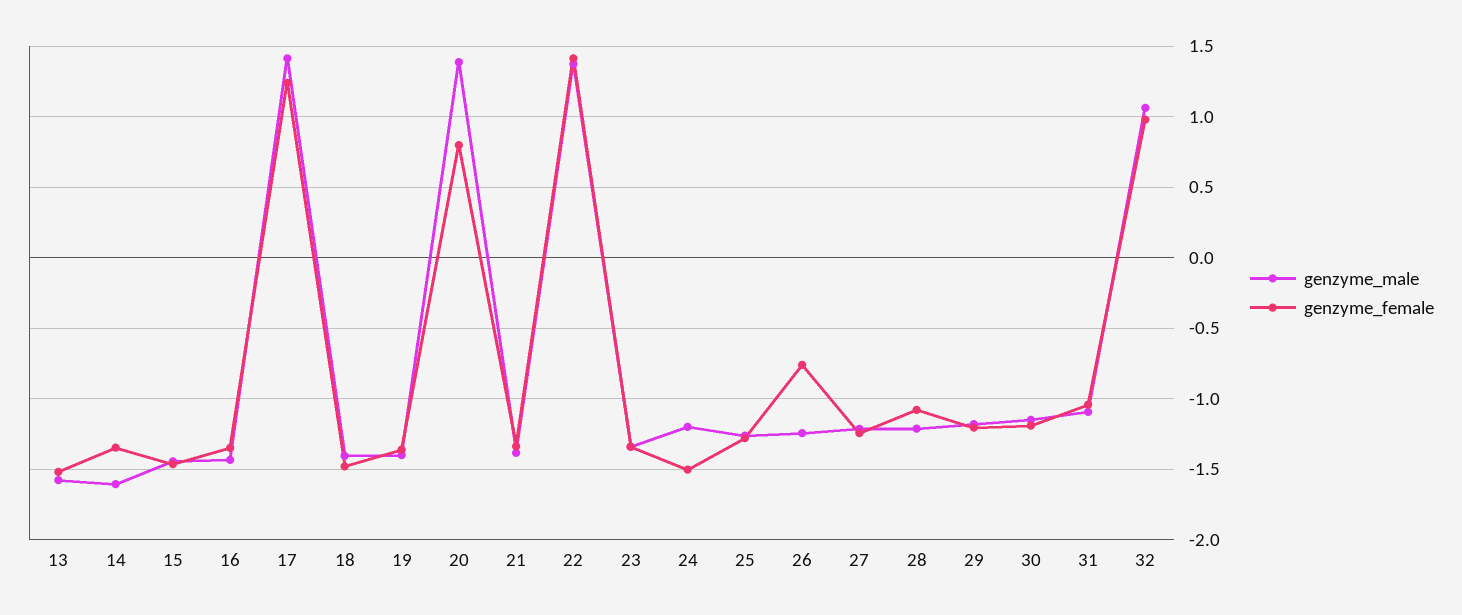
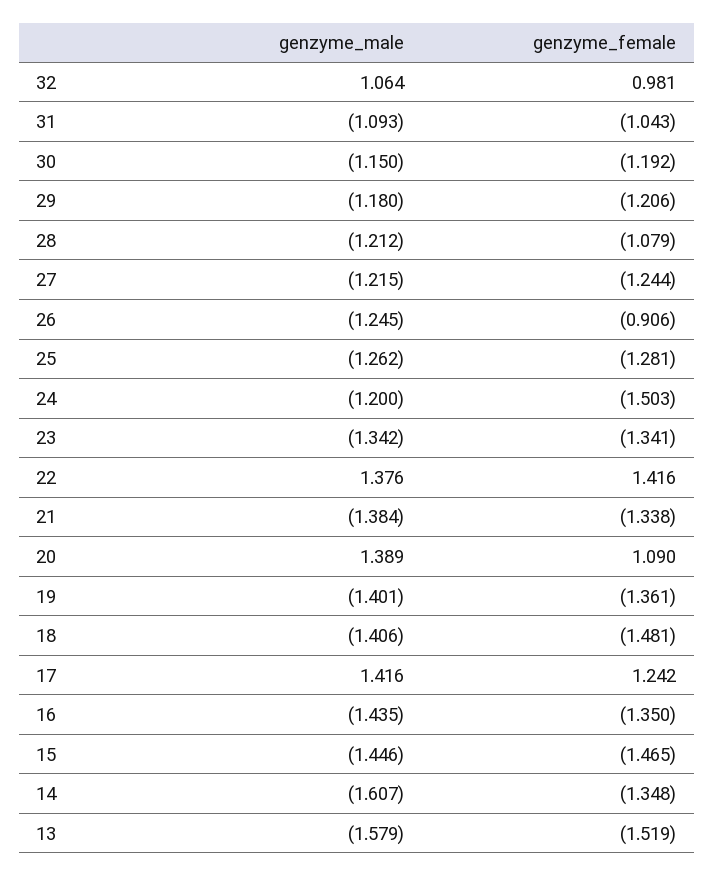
genzyme_female, 20: 0.8 -> 1.09
genzyme_female, 26: -0.75 -> -0.906

